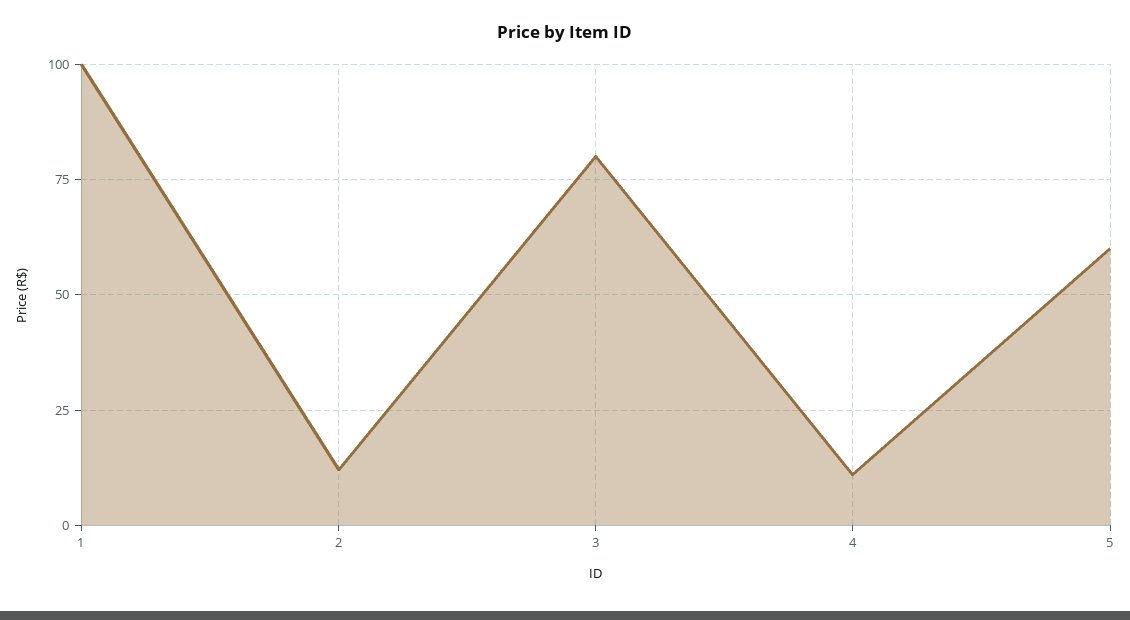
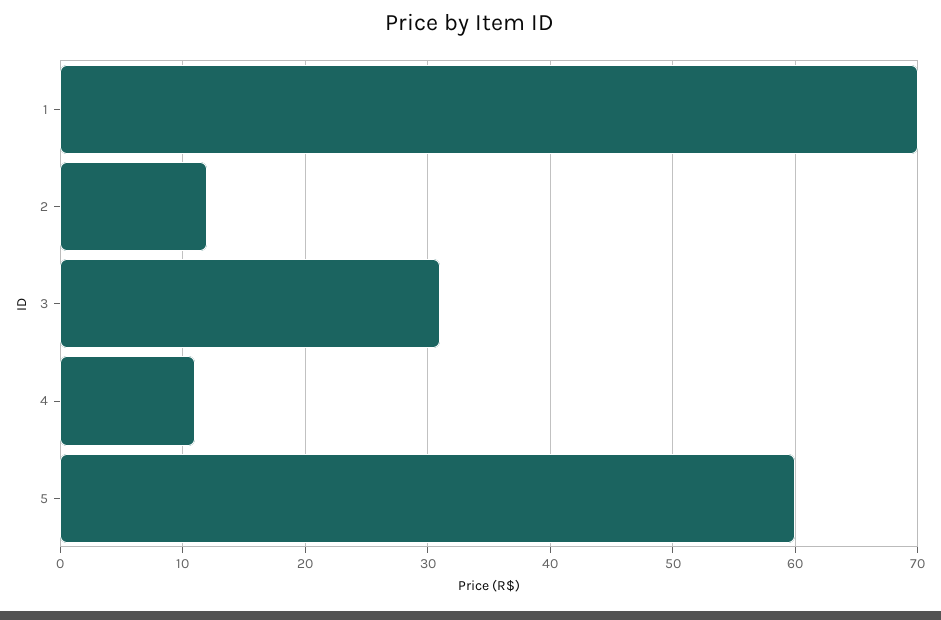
1: 100 -> 70
3: 80 -> 31

